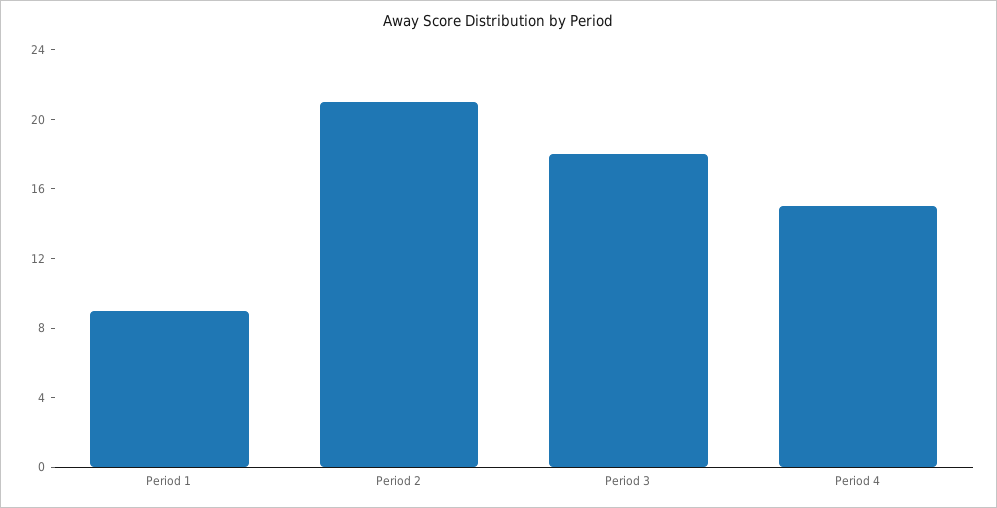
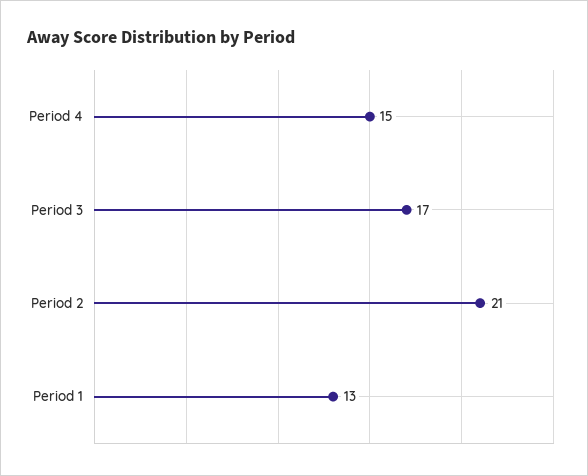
Period 1: 9 -> 13
Period 3: 18 -> 17

